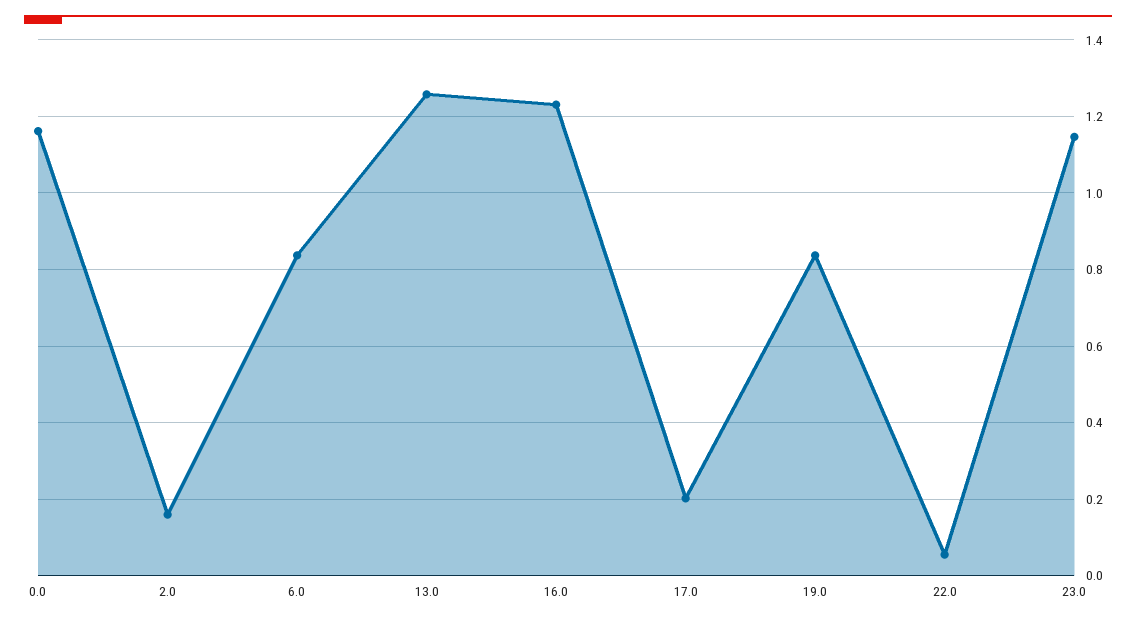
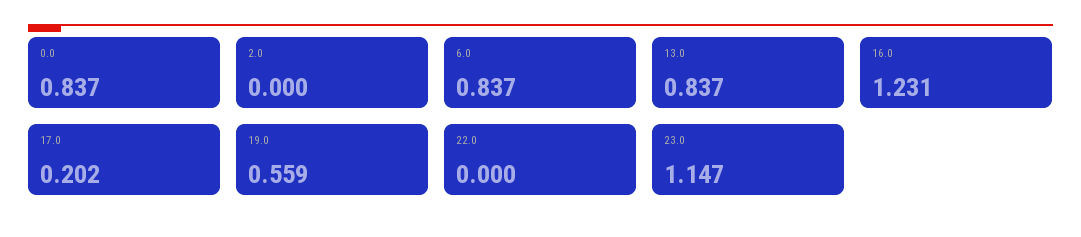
0.0: 1.16 -> 0.837
2.0: 0.16 -> 0
13.0: 1.26 -> 0.837
19.0: 0.84 -> 0.559
22.0: 0.06 -> 0

